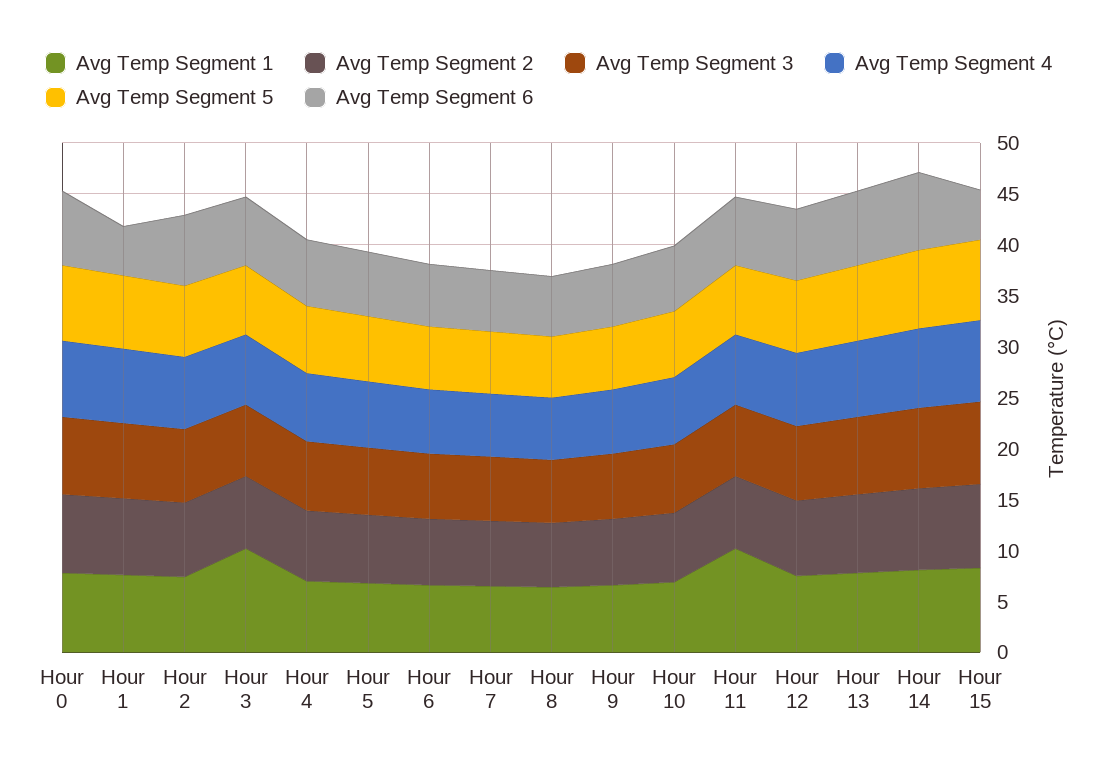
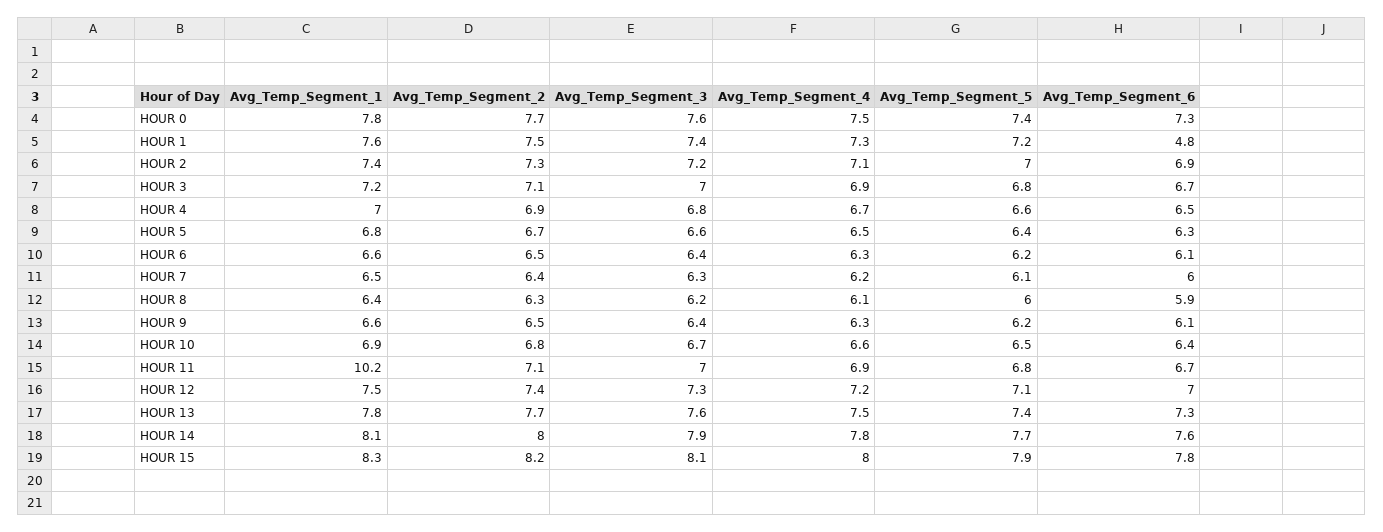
Avg Temp Segment 1, Hour 3: 10 -> 7.2
Avg Temp Segment 6, Hour 15: 5 -> 7.8

